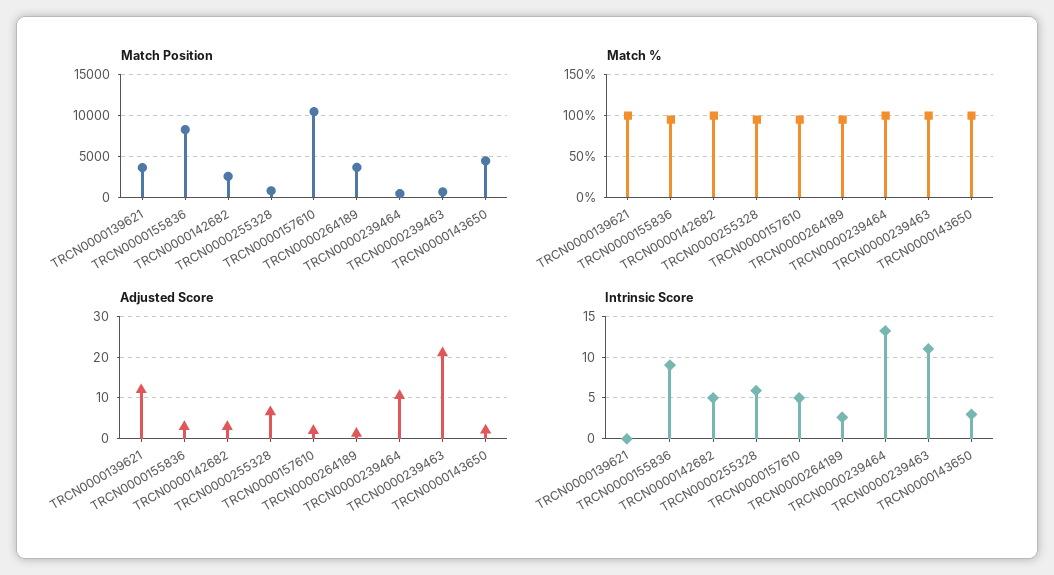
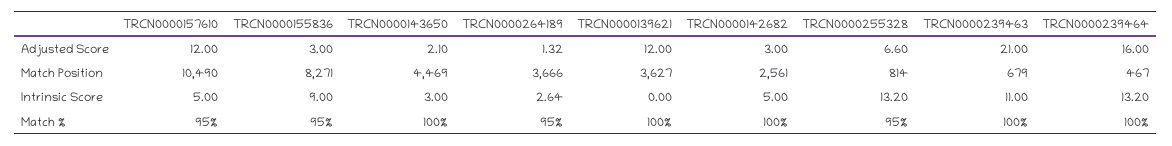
Adjusted Score, TRCN0000157610: 2 -> 12
Adjusted Score, TRCN0000239464: 10 -> 16
Intrinsic Score, TRCN0000255328: 6 -> 13.2

